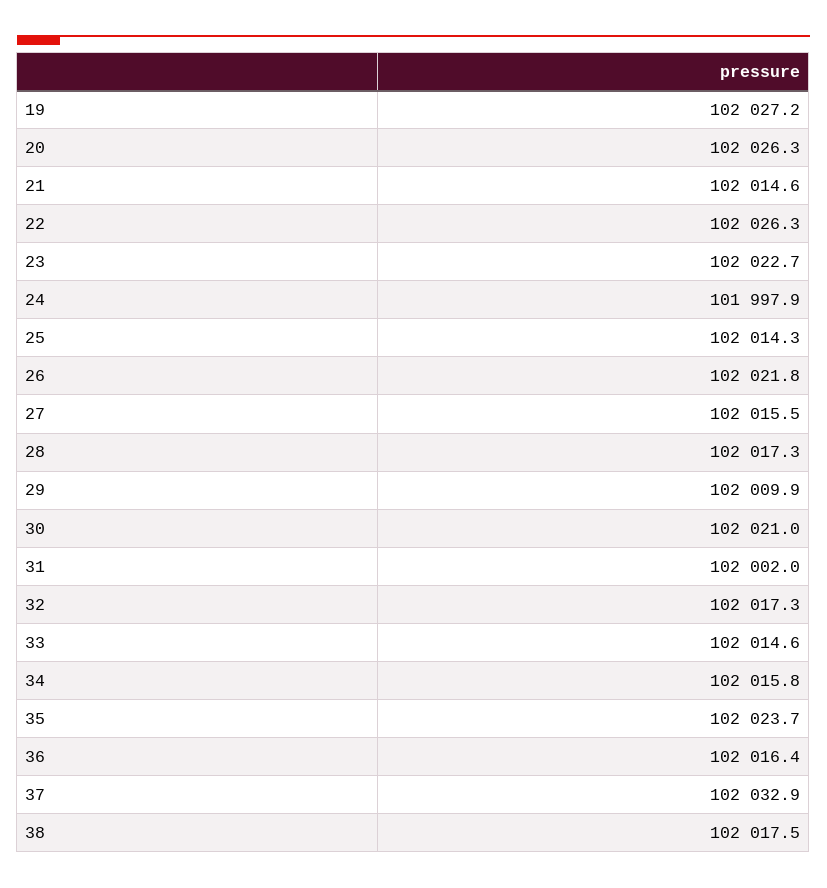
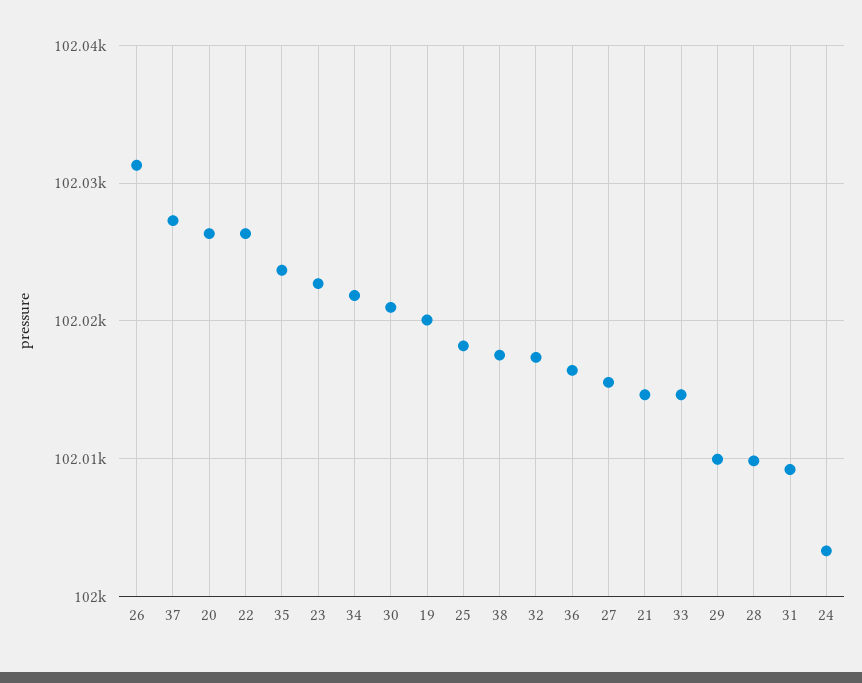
19: 102027.2 -> 102020
24: 101997.9 -> 102003
25: 102014.3 -> 102018
26: 102021.8 -> 102031
28: 102017.3 -> 102010
31: 102002 -> 102009
34: 102015.8 -> 102022
37: 102032.9 -> 102027

